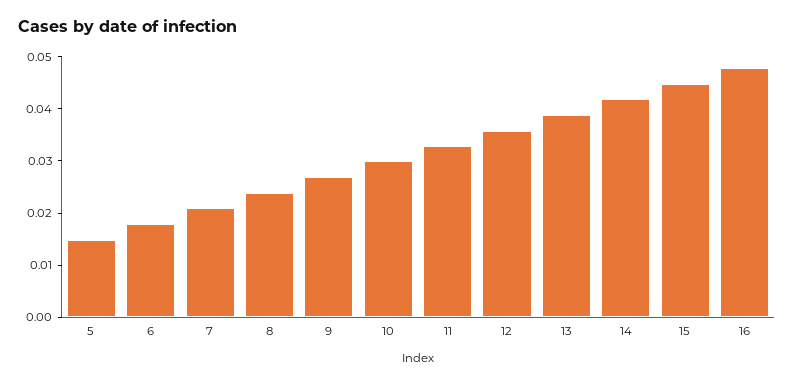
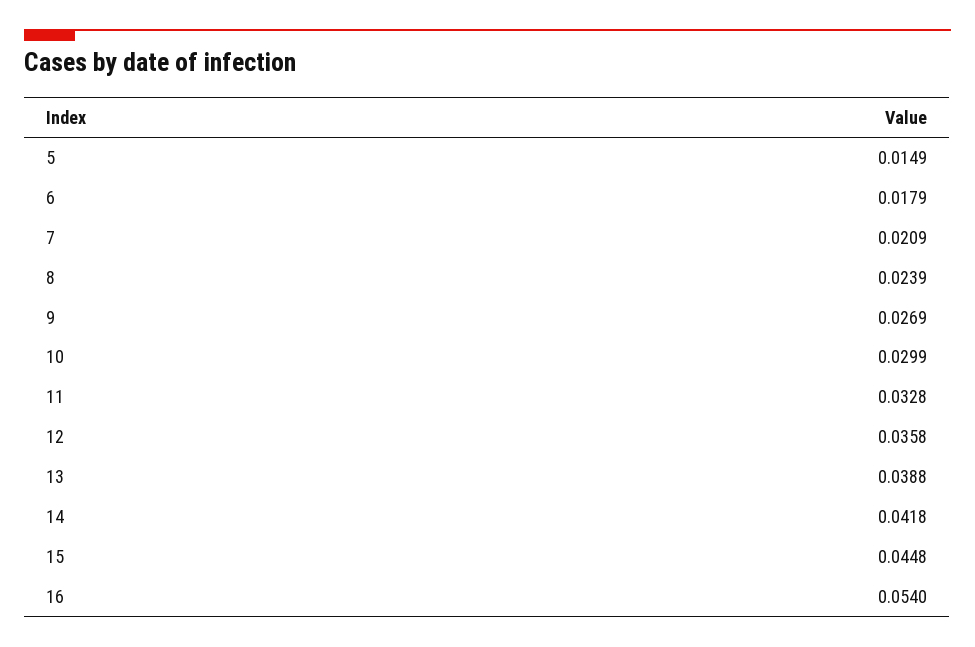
16: 0.048 -> 0.054

